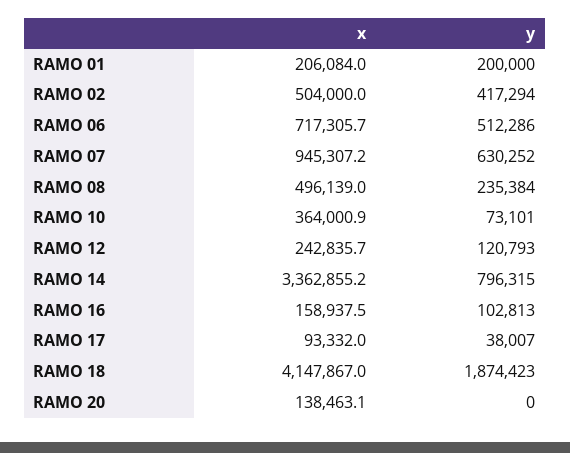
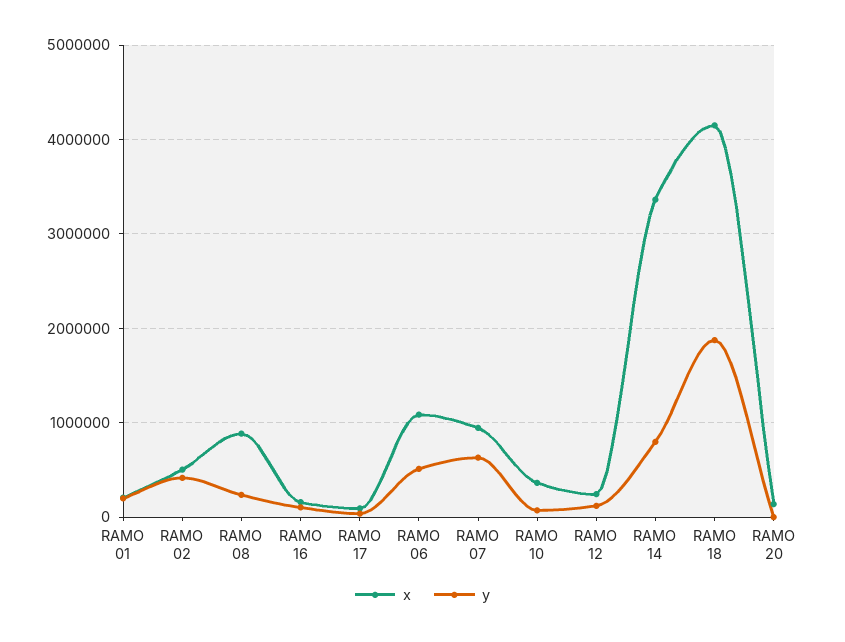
x, RAMO 06: 717305.7 -> 1100000
x, RAMO 08: 496139 -> 900000

